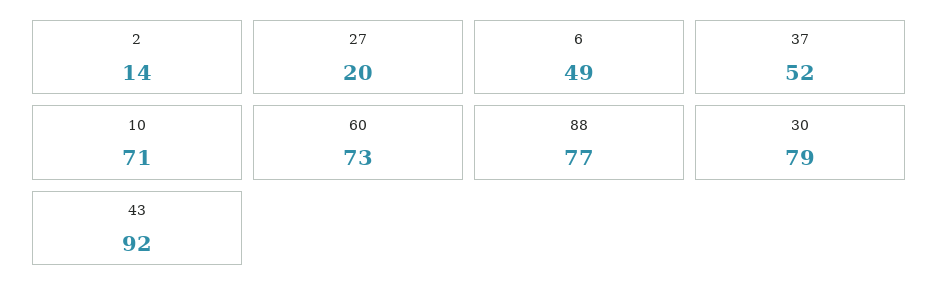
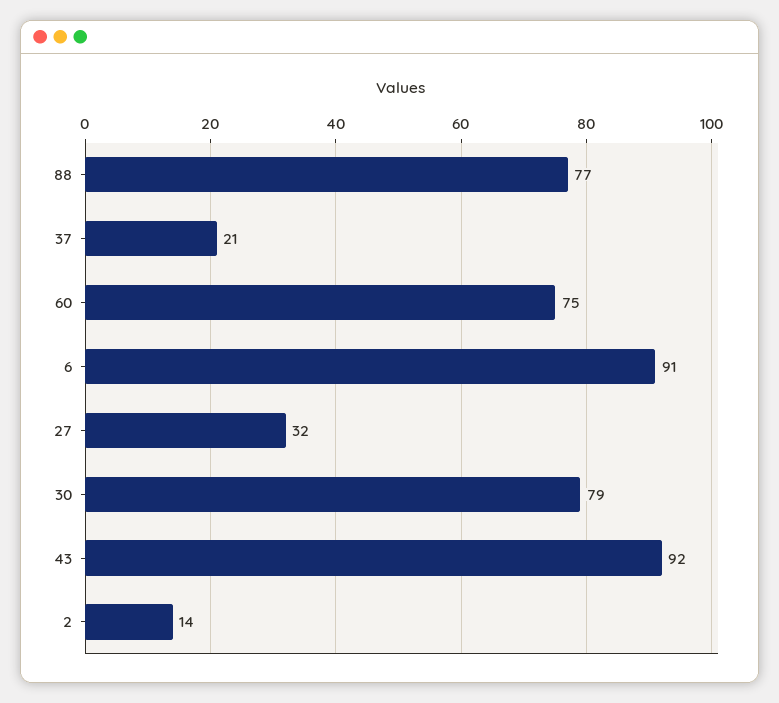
27: 20 -> 32
6: 49 -> 91
37: 52 -> 21
10: 71 -> none
60: 73 -> 75

